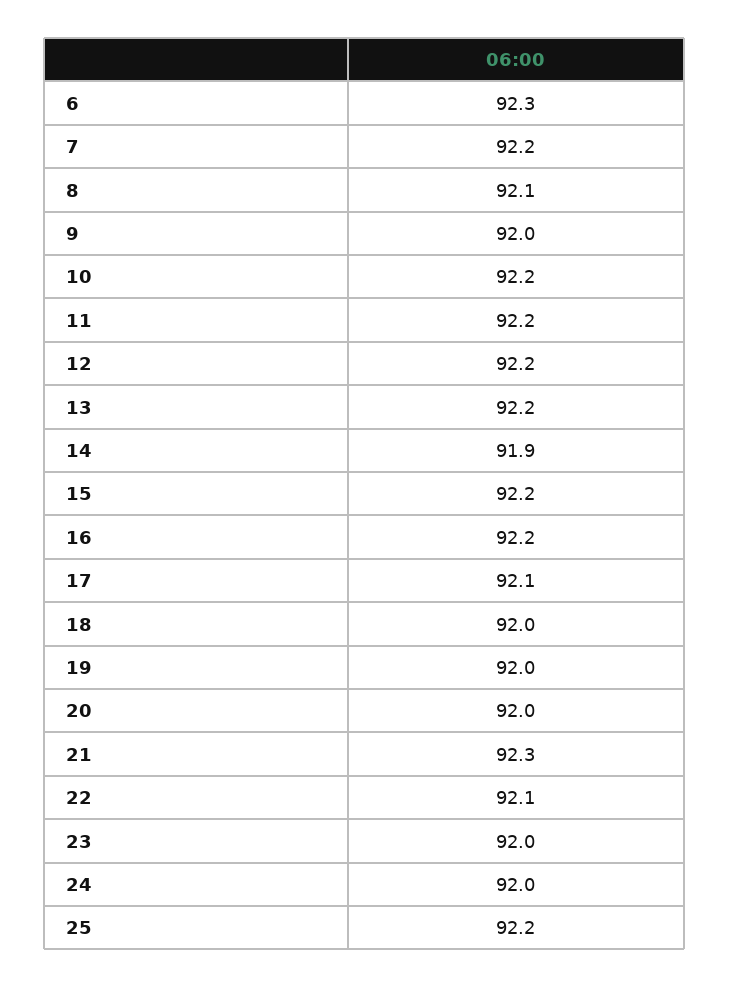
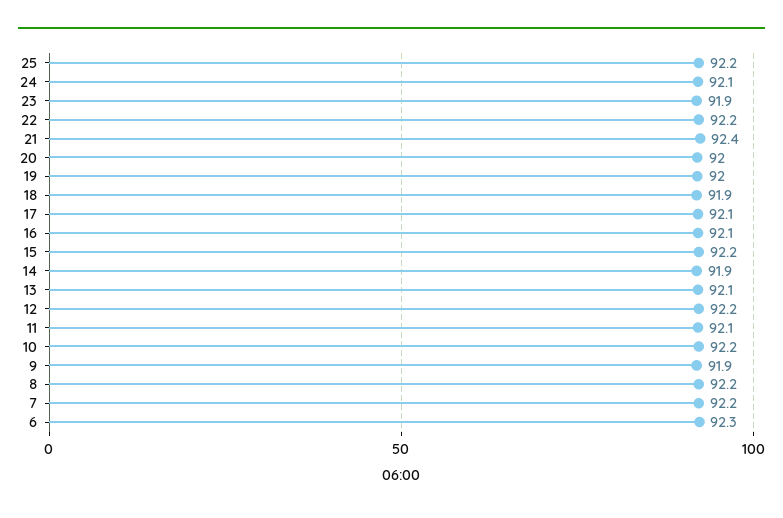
8: 92.1 -> 92.2
9: 92 -> 91.9
11: 92.2 -> 92.1
13: 92.2 -> 92.1
16: 92.2 -> 92.1
18: 92 -> 91.9
21: 92.3 -> 92.4
22: 92.1 -> 92.2
23: 92 -> 91.9
24: 92 -> 92.1

